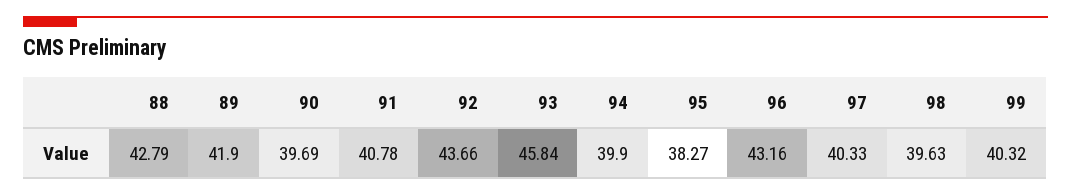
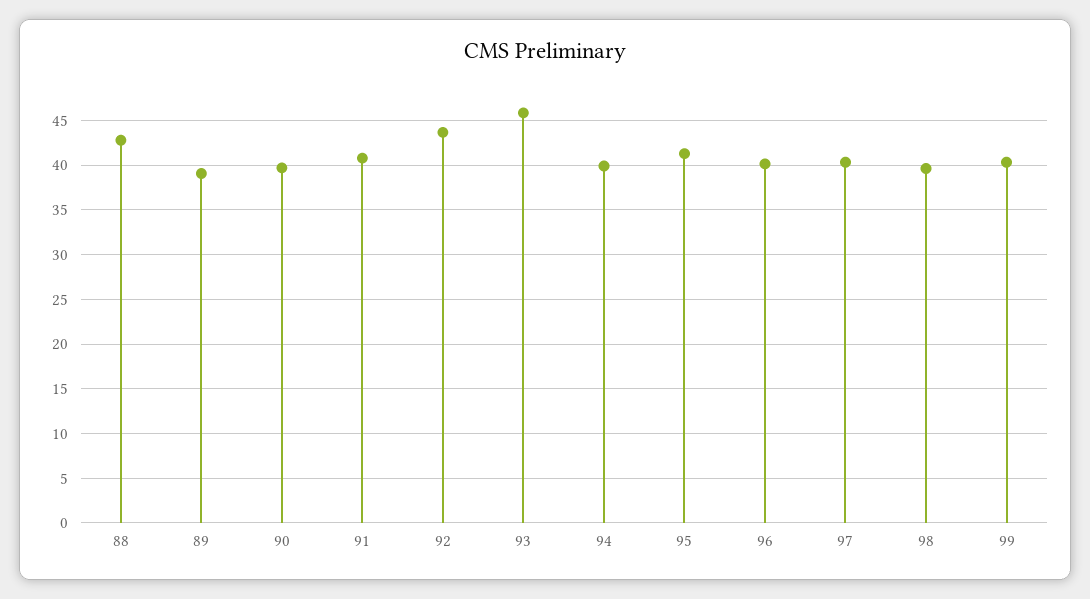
89: 41.9 -> 39
95: 38.27 -> 41
96: 43.16 -> 40

